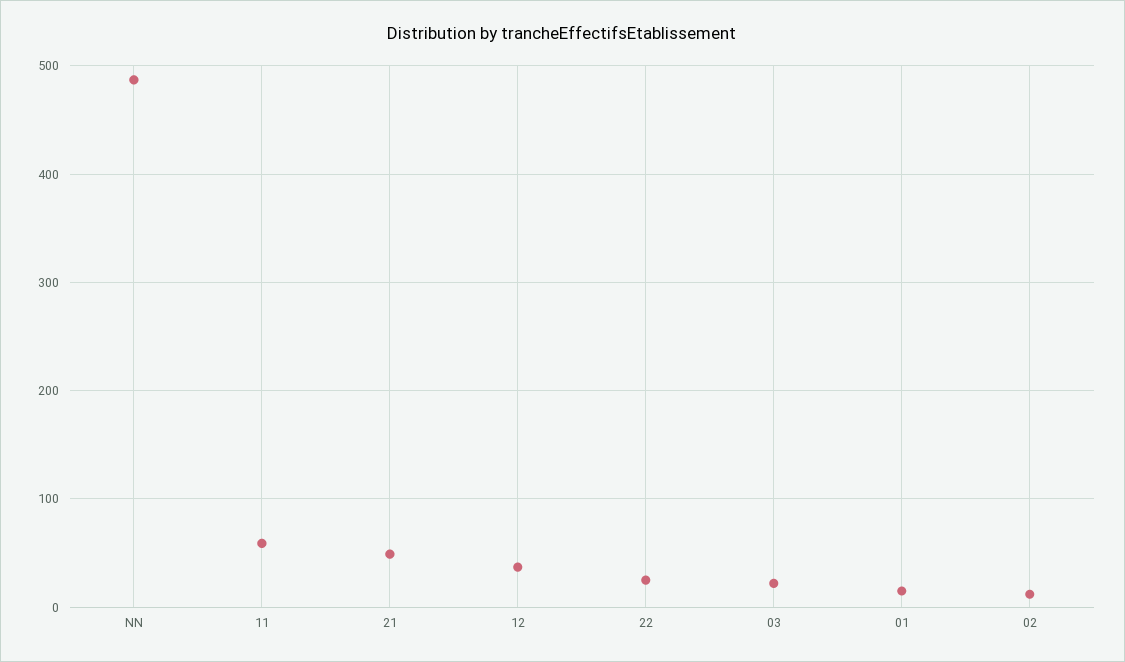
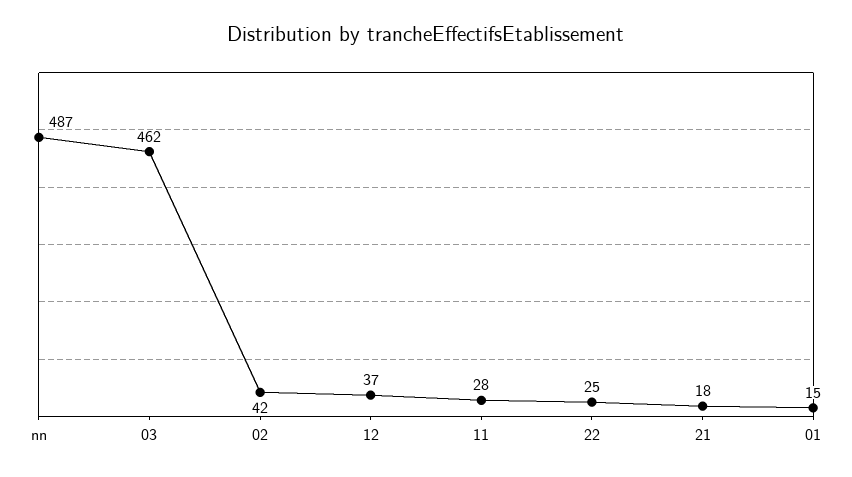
11: 60 -> 28
21: 50 -> 18
03: 20 -> 462
02: 10 -> 42

